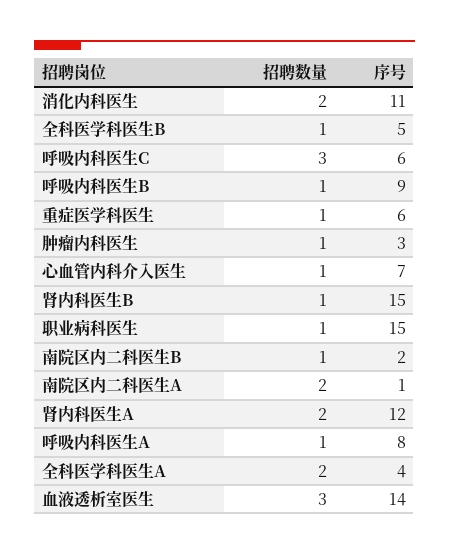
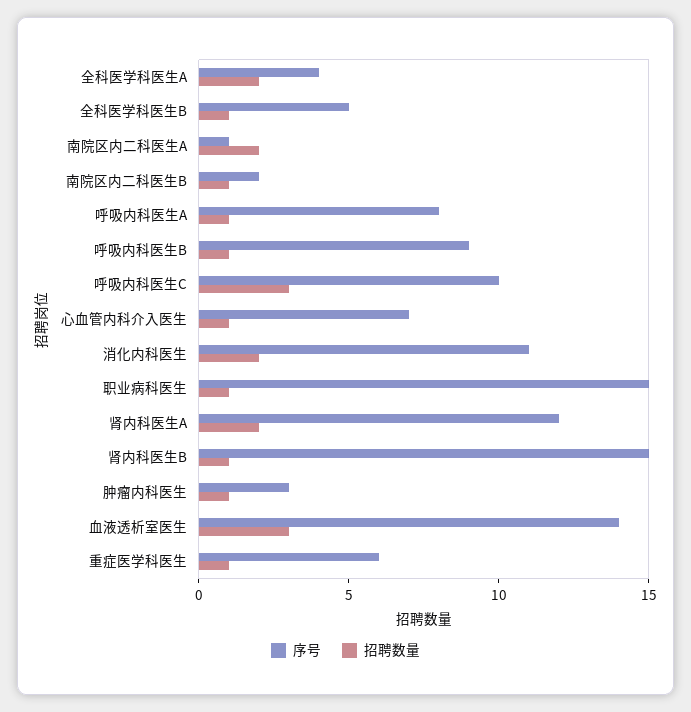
序号, 呼吸内科医生C: 6 -> 10

